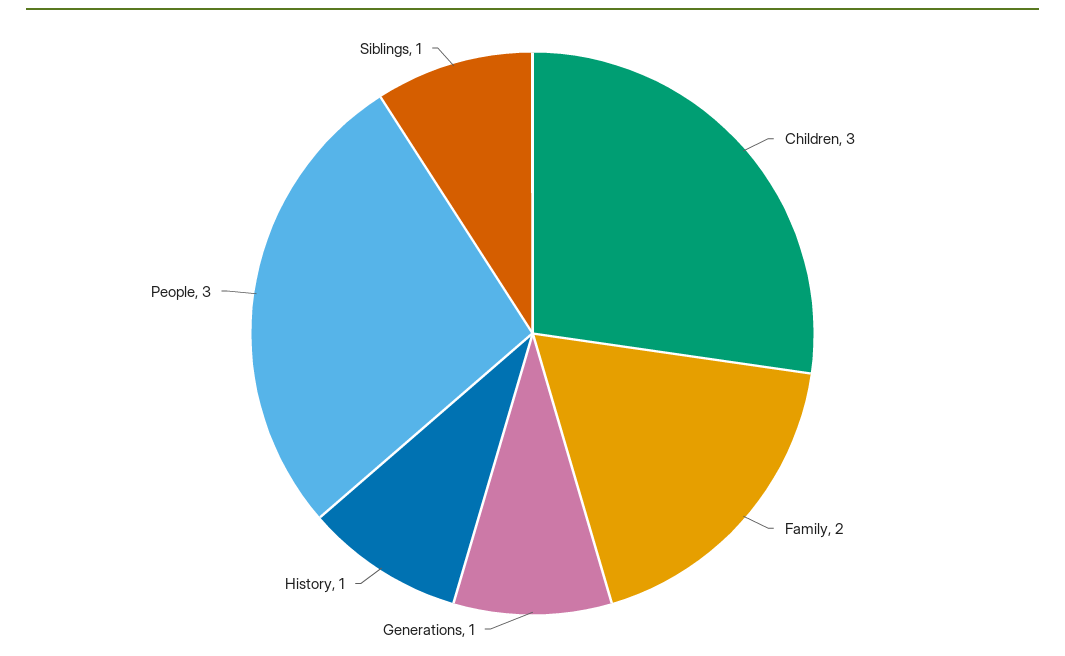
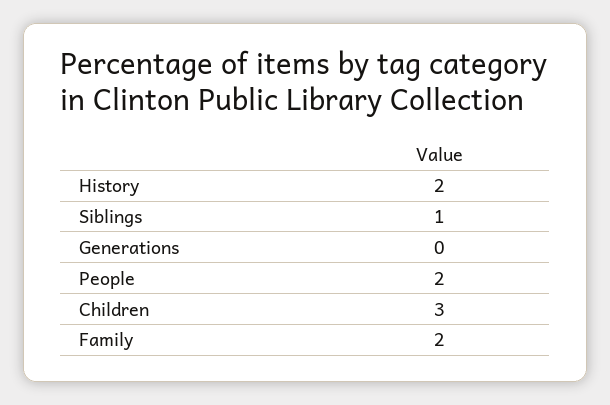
Generations: 1 -> 0
History: 1 -> 2
People: 3 -> 2

